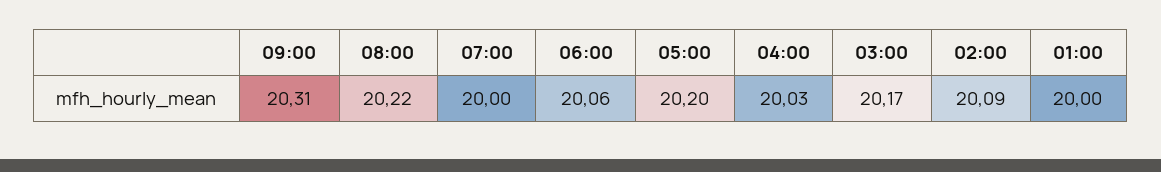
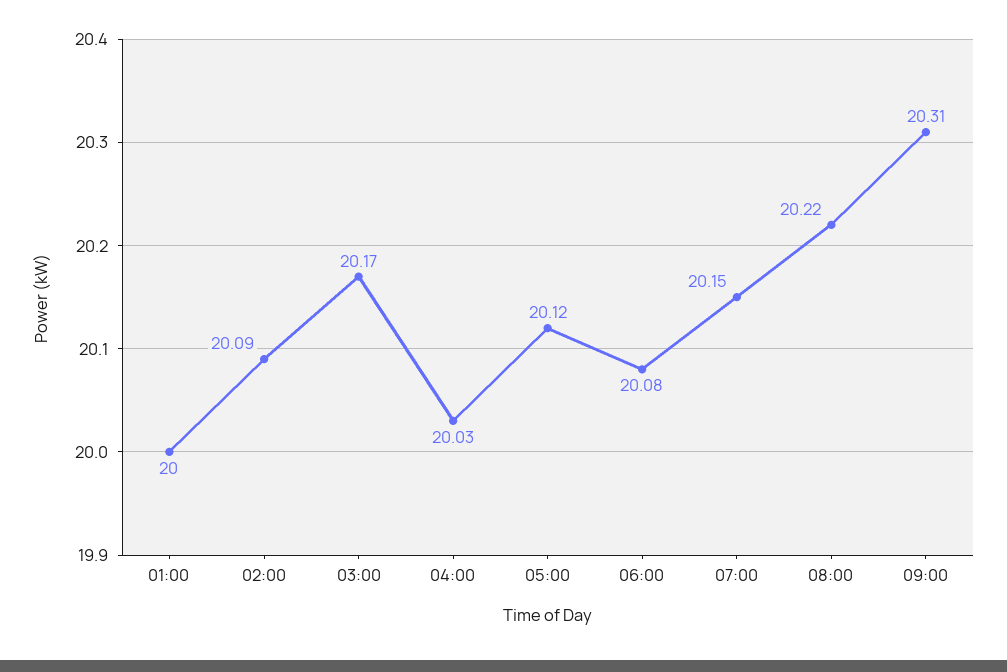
07:00: 20 -> 20.15
06:00: 20.06 -> 20.08
05:00: 20.2 -> 20.12

